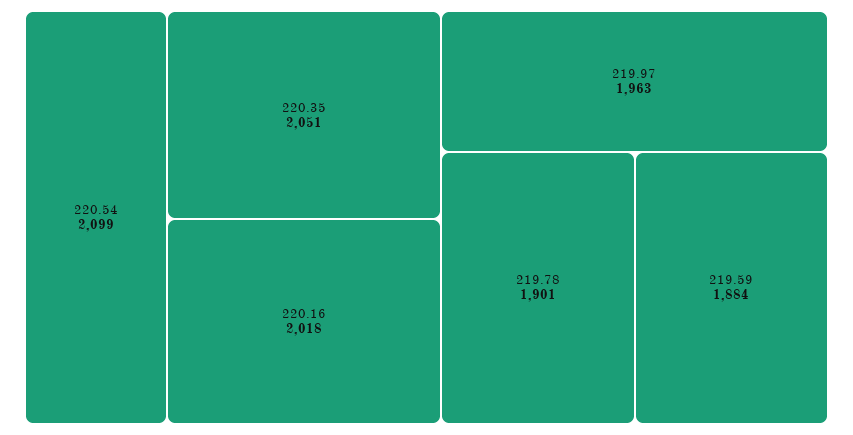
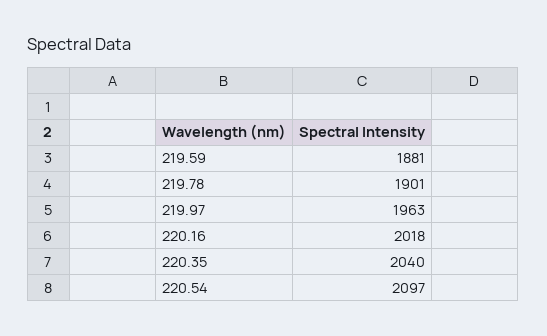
220.54: 2099 -> 2097
220.35: 2051 -> 2040
219.59: 1884 -> 1881

